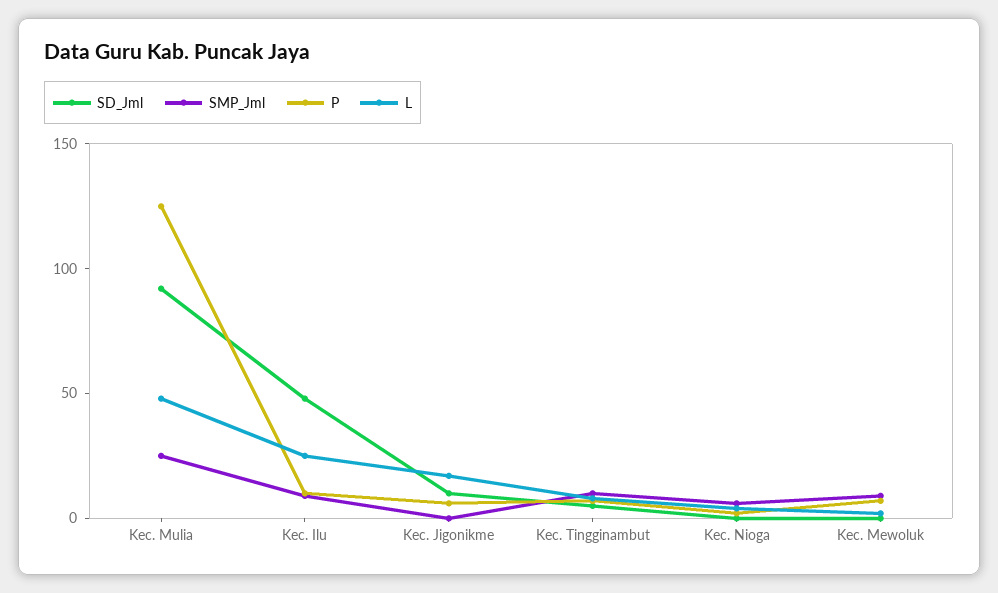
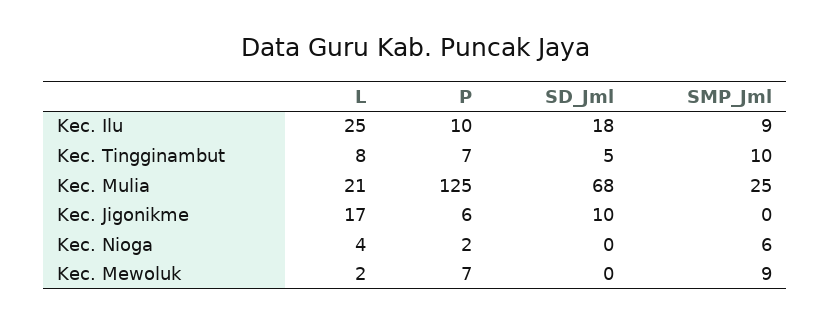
SD_Jml, Kec. Mulia: 90 -> 68
L, Kec. Mulia: 50 -> 21
SD_Jml, Kec. Ilu: 50 -> 18

